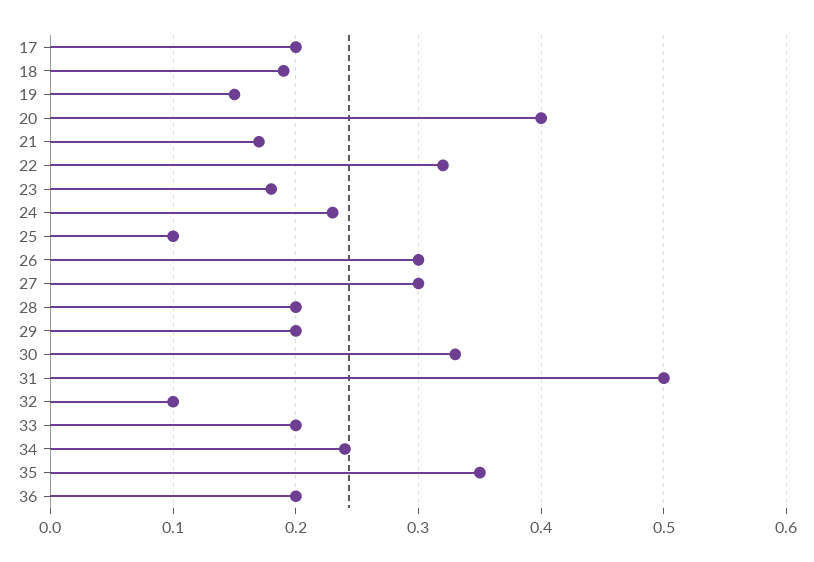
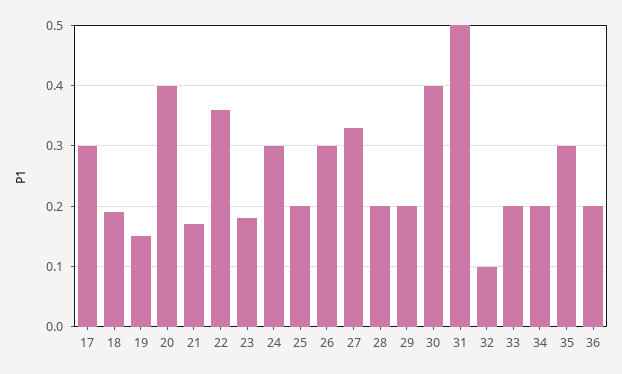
17: 0.2 -> 0.3
22: 0.32 -> 0.36
24: 0.23 -> 0.3
25: 0.1 -> 0.2
27: 0.3 -> 0.33
30: 0.33 -> 0.4
34: 0.24 -> 0.2
35: 0.35 -> 0.3

